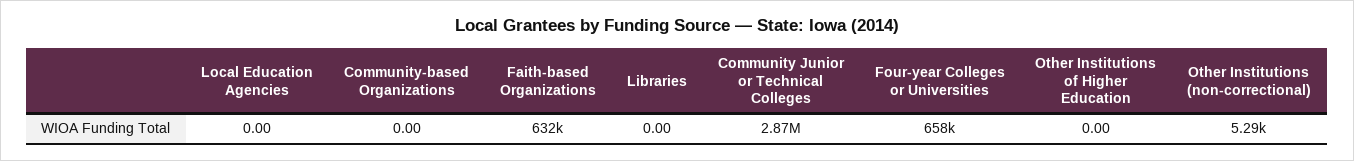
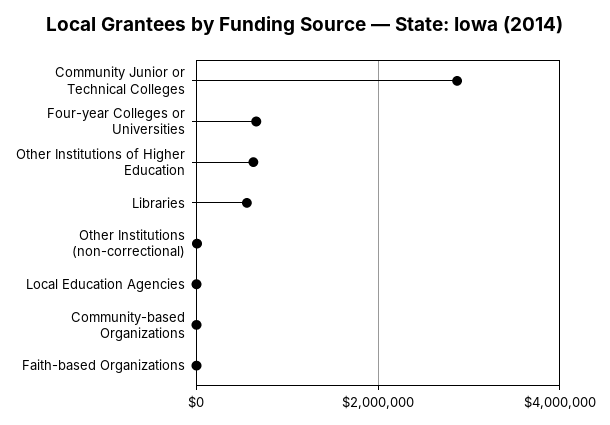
Faith-based Organizations: 632000 -> 0
Libraries: 0 -> 600000
Other Institutions of Higher Education: 0 -> 600000

